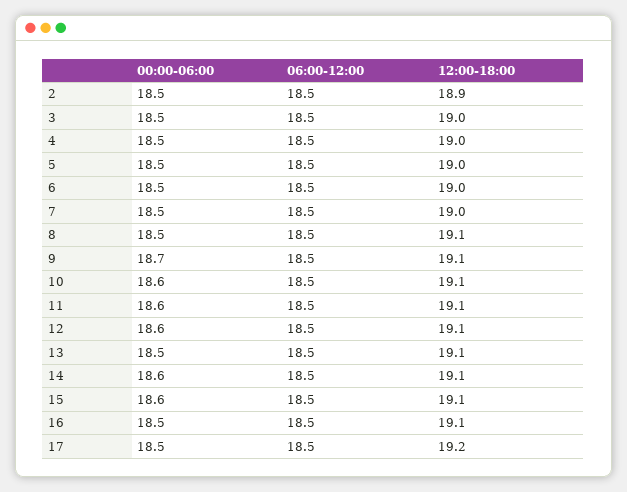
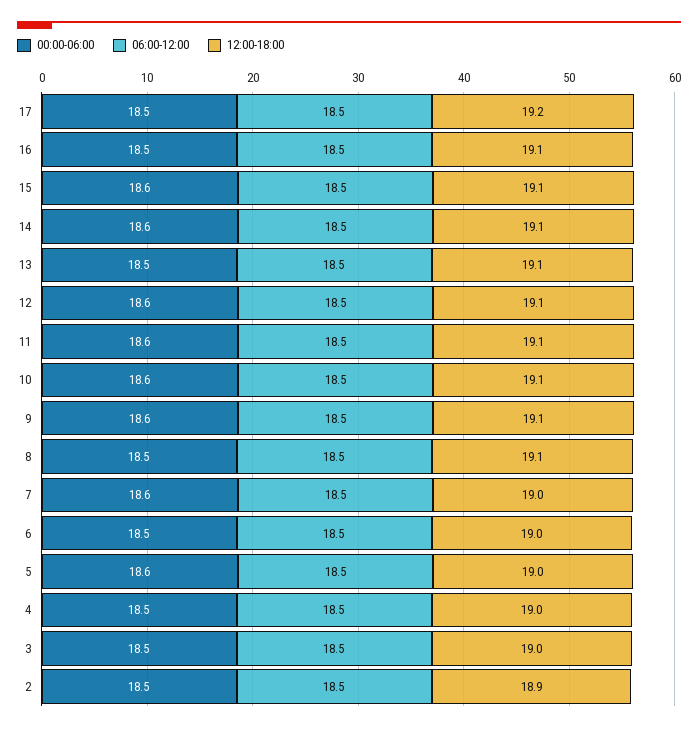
00:00-06:00, 5: 18.5 -> 18.6
00:00-06:00, 7: 18.5 -> 18.6
00:00-06:00, 9: 18.7 -> 18.6

